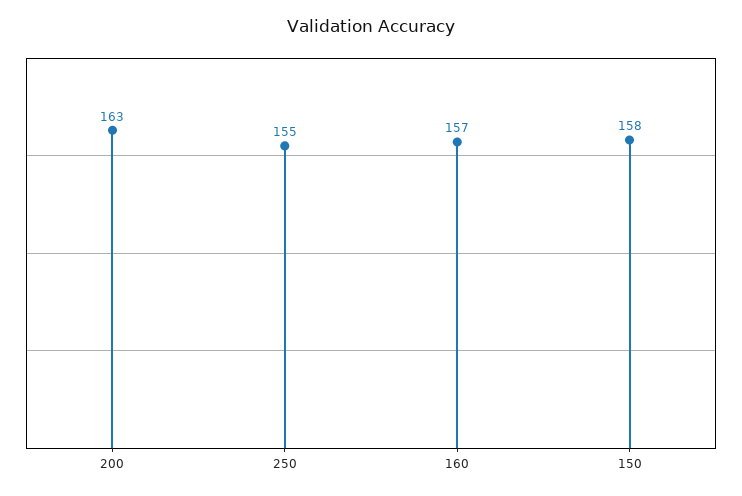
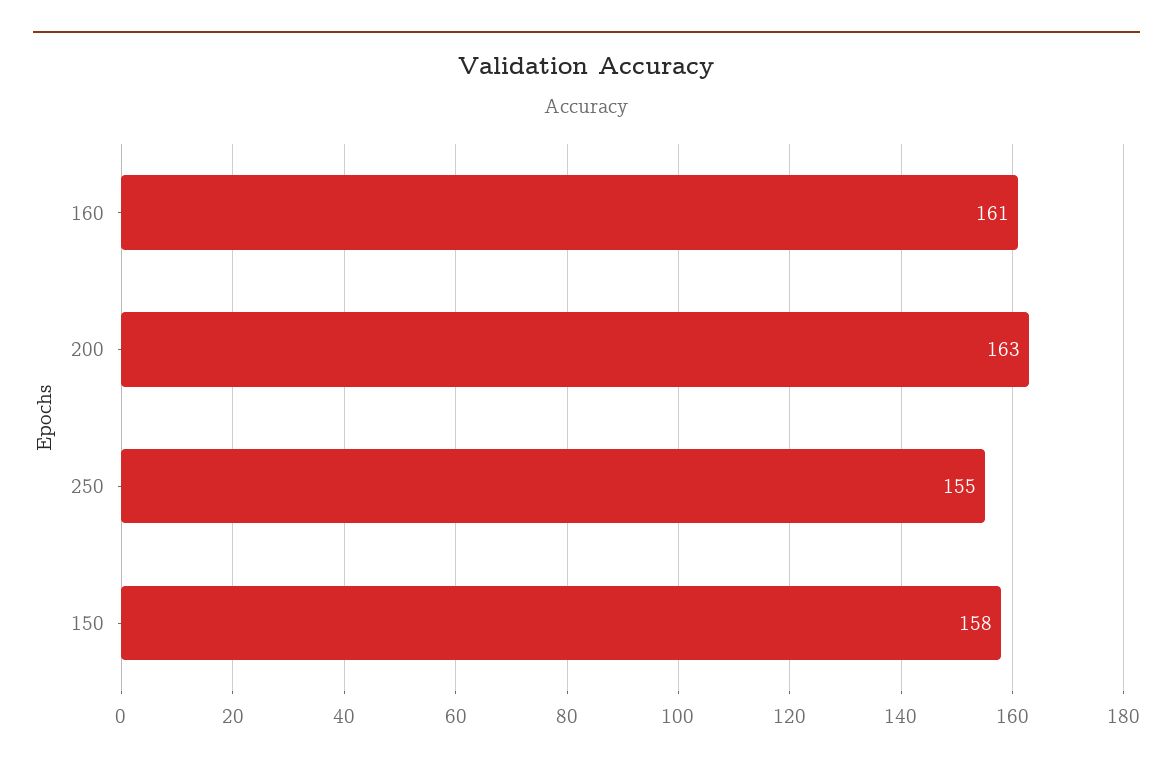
160: 157 -> 161

